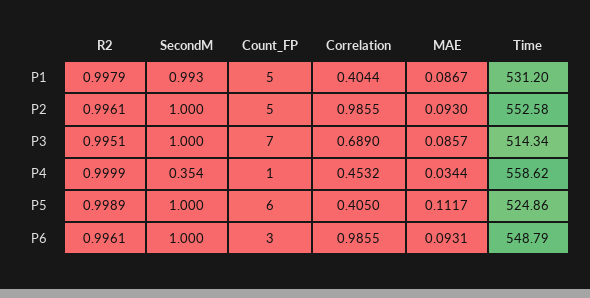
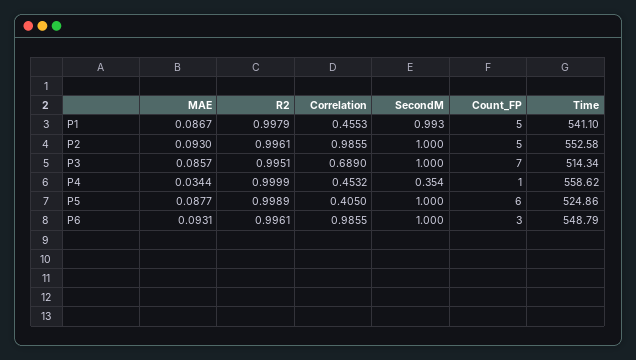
Correlation, P1: 0.4044 -> 0.4553
Time, P1: 531.2 -> 541.1
MAE, P5: 0.1117 -> 0.0877

